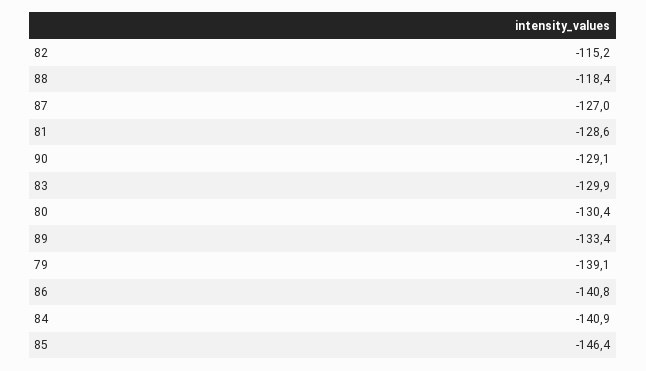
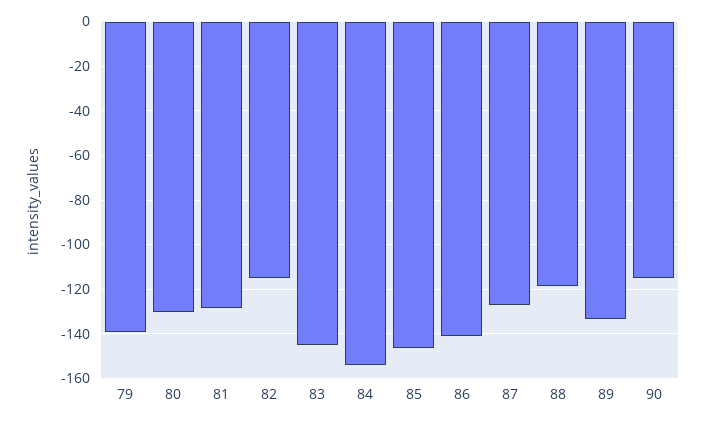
90: -129.1 -> -115
83: -129.9 -> -145
84: -140.9 -> -155

